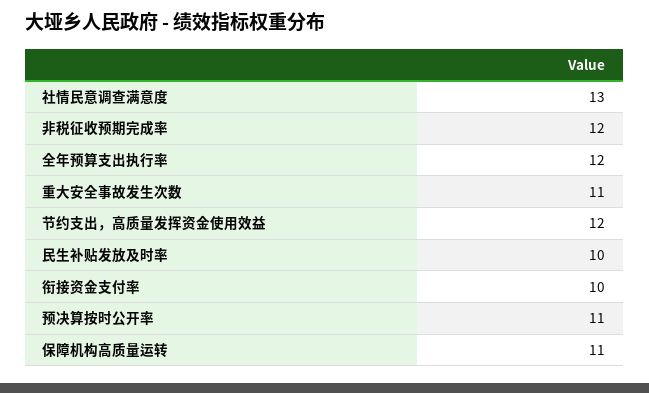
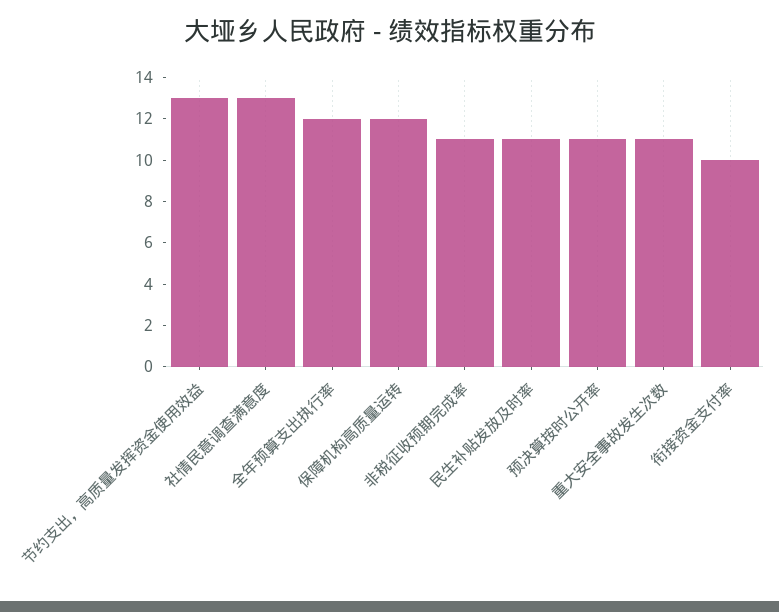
非税征收预期完成率: 12 -> 11
节约支出，高质量发挥资金使用效益: 12 -> 13
民生补贴发放及时率: 10 -> 11
保障机构高质量运转: 11 -> 12

